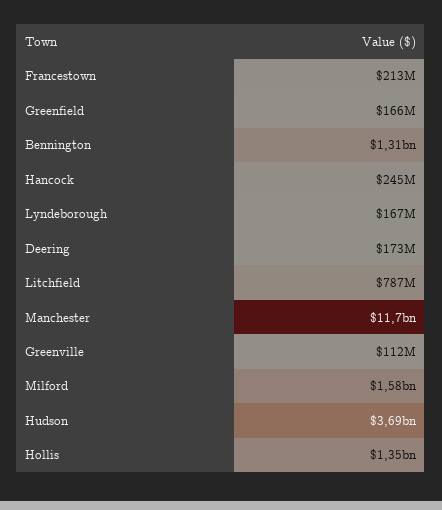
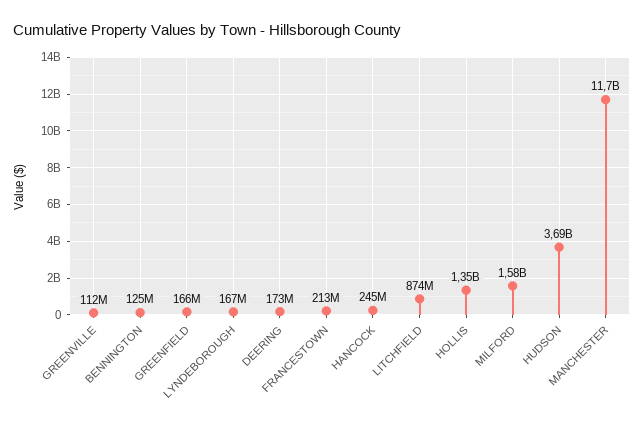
Bennington: 1310000000 -> 125000000
Litchfield: 787000000 -> 874000000

